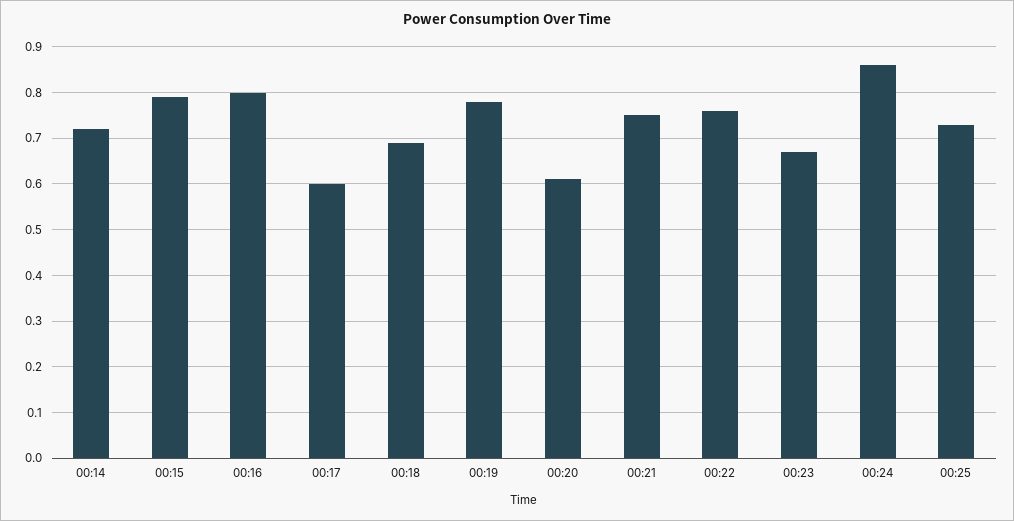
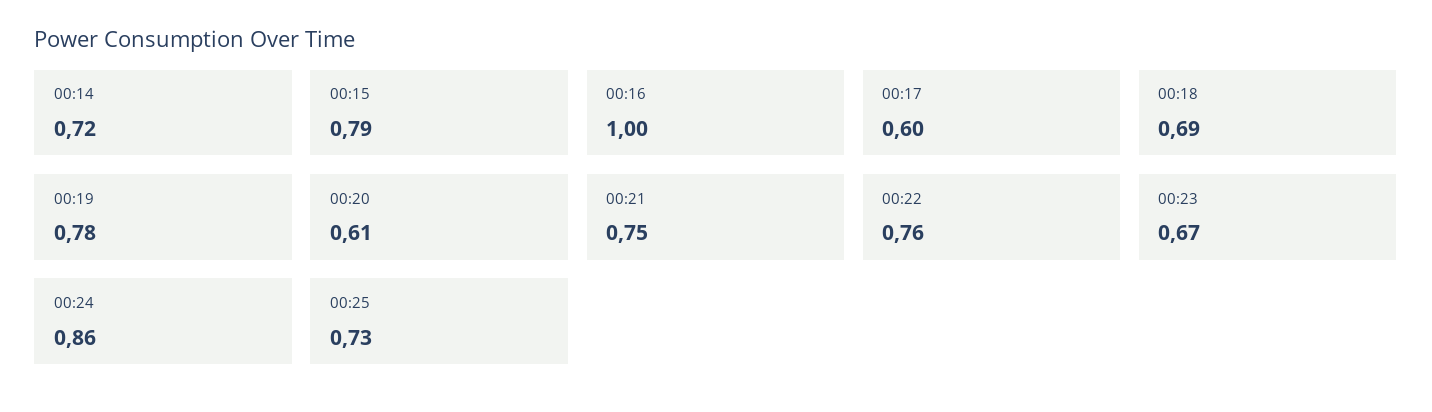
00:16: 0.8 -> 1

